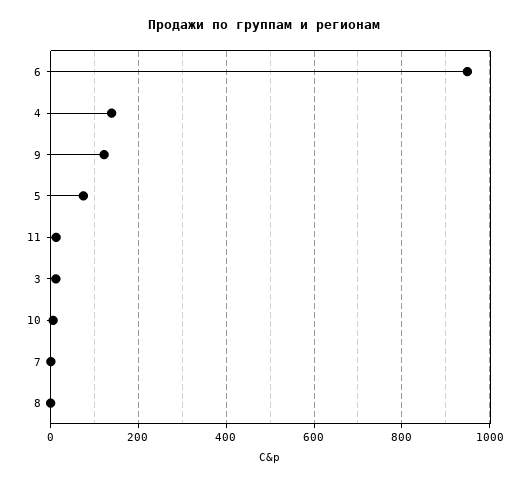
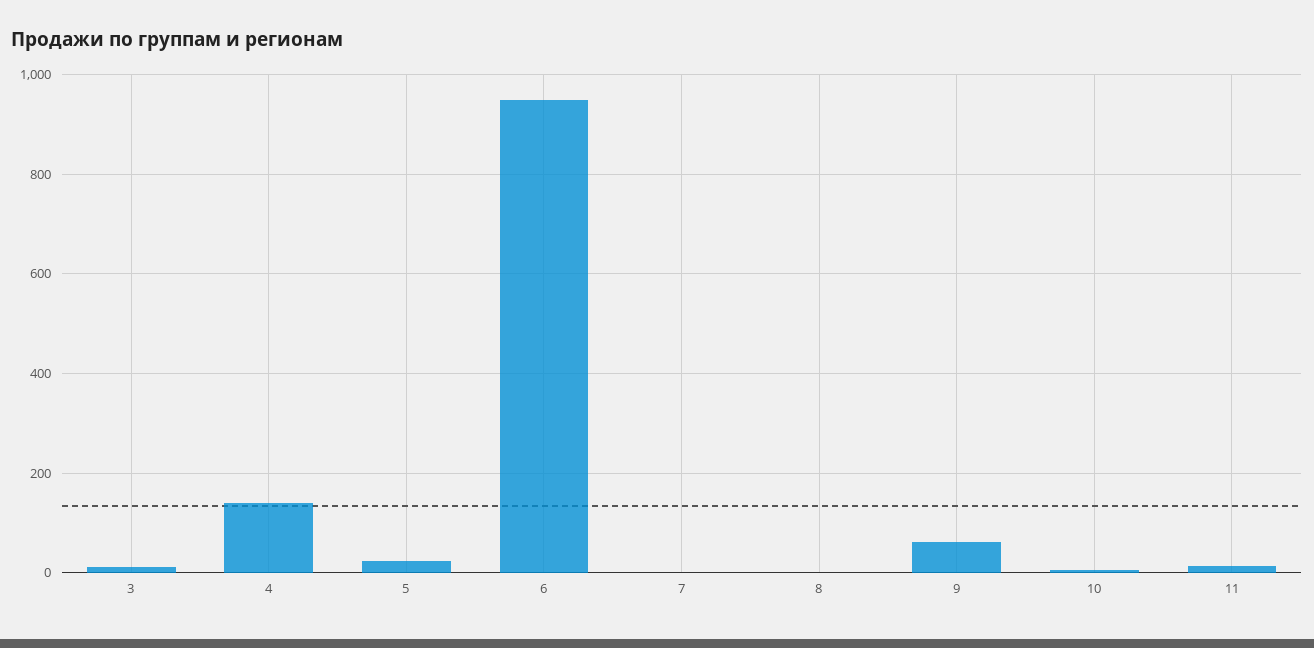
9: 120 -> 60
5: 80 -> 20

